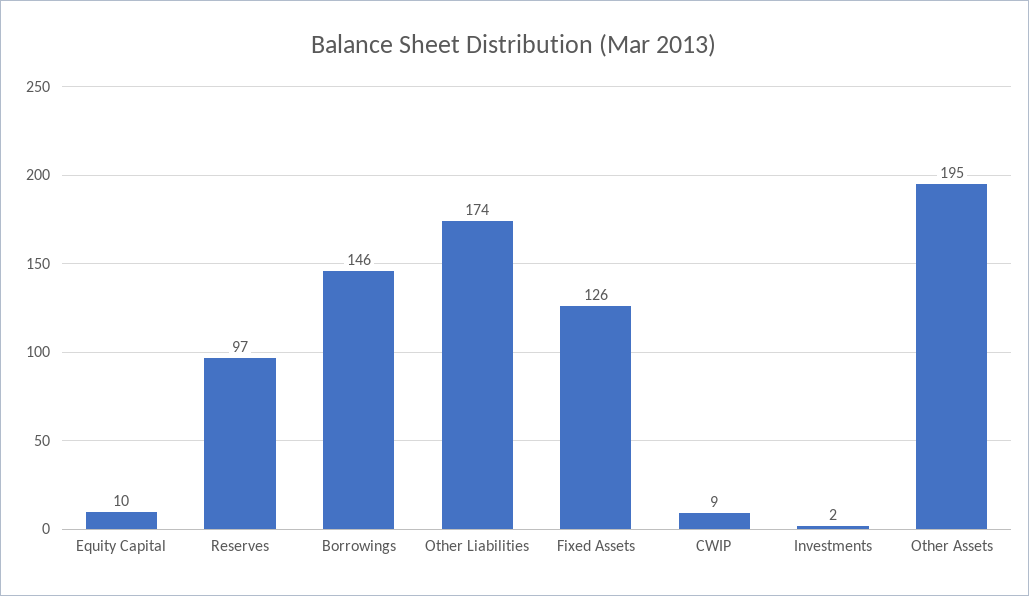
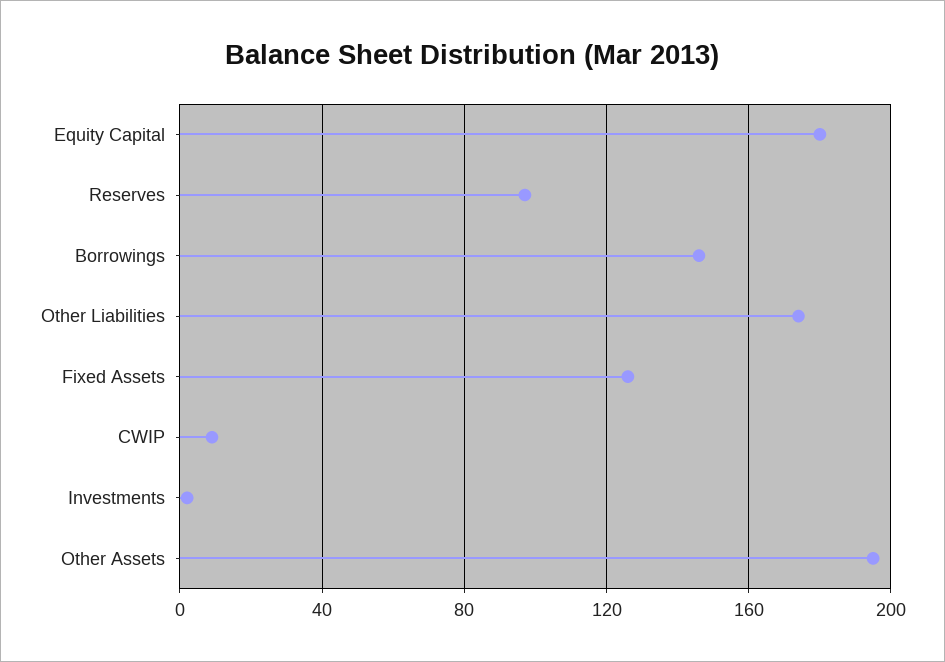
Equity Capital: 10 -> 180

